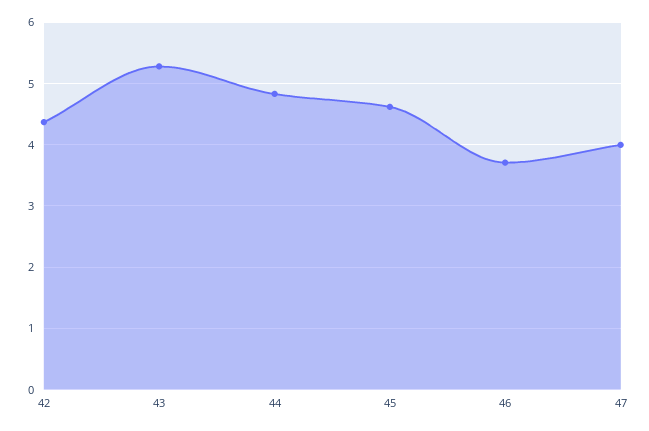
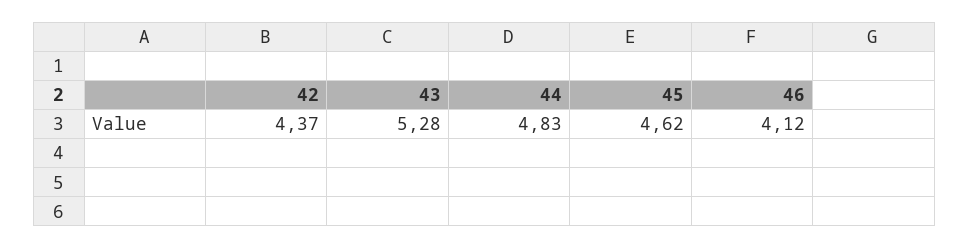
46: 3.7 -> 4.12
47: 4 -> none

